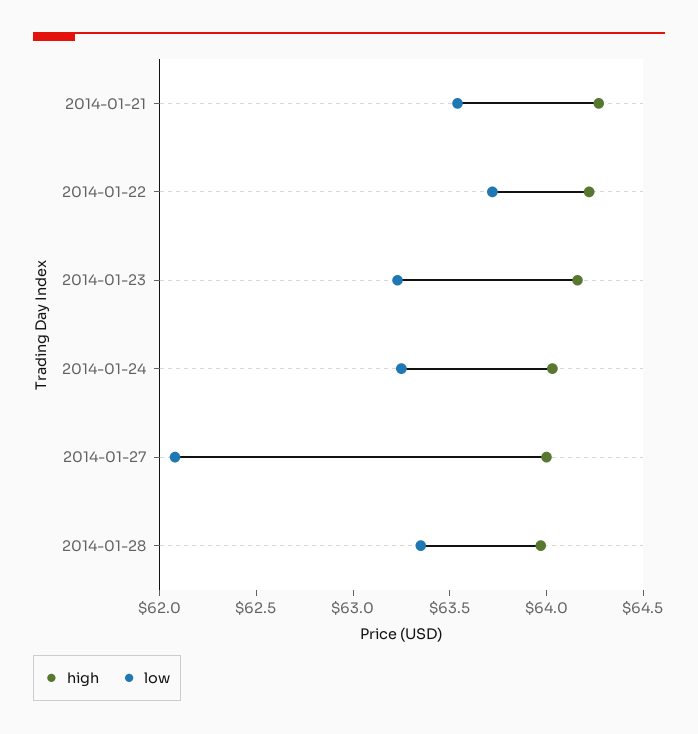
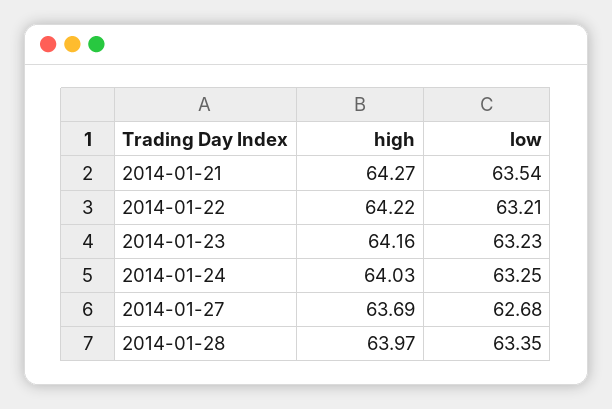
low, 2014-01-22: 63.7 -> 63.21
high, 2014-01-27: 64 -> 63.69
low, 2014-01-27: 62.1 -> 62.68

